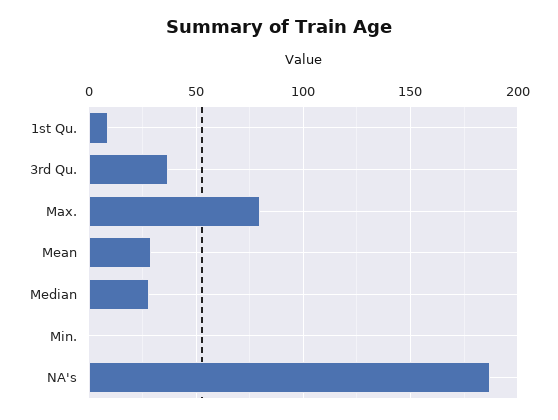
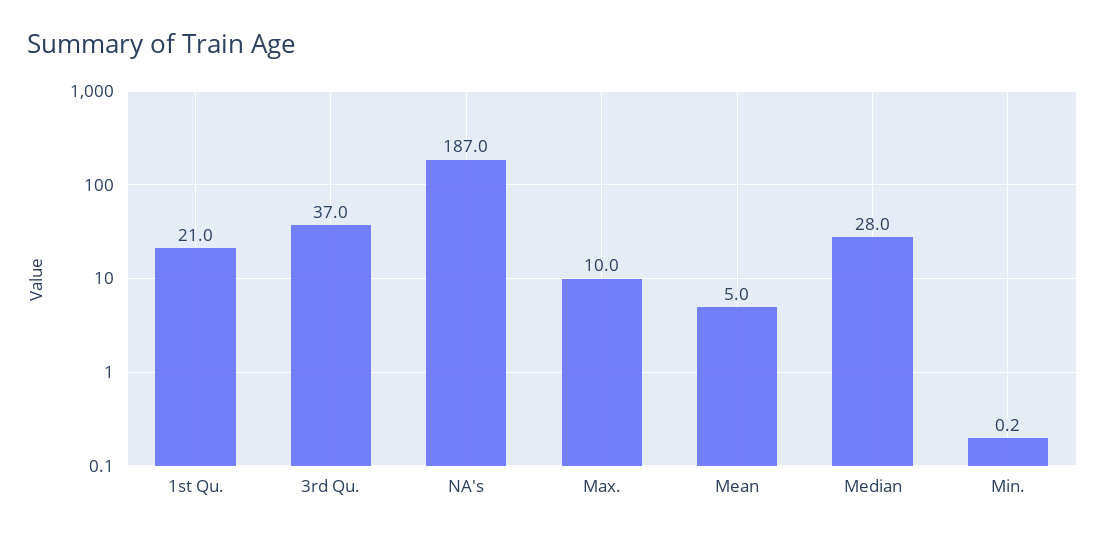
1st Qu.: 10 -> 21
Max.: 80 -> 10
Mean: 30 -> 5

